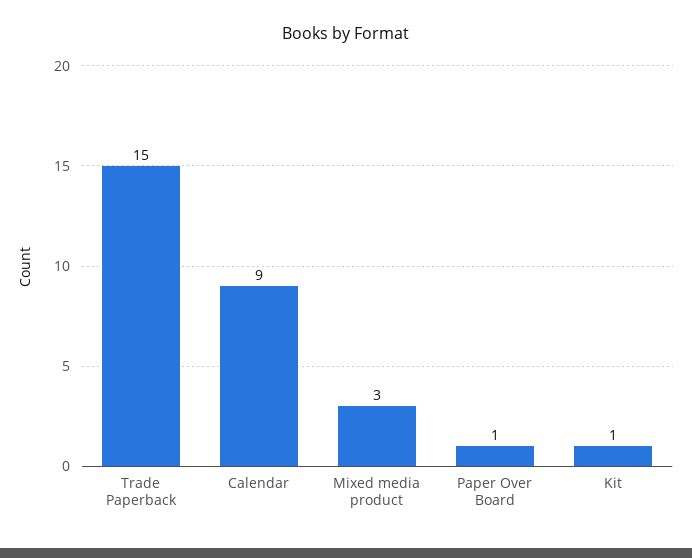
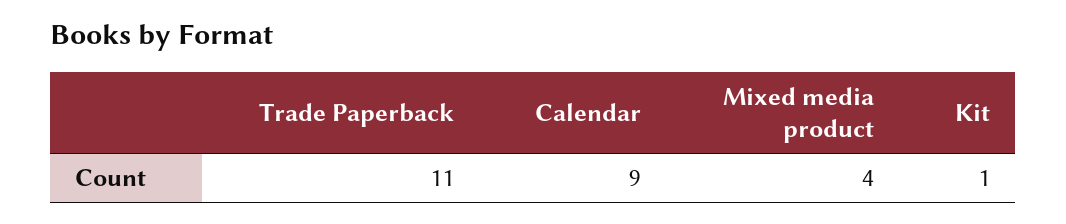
Trade Paperback: 15 -> 11
Mixed media product: 3 -> 4
Paper Over Board: 1 -> none

